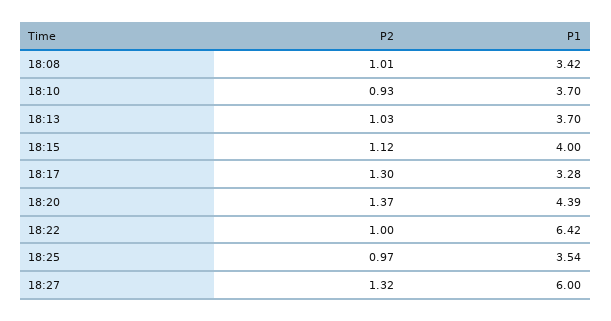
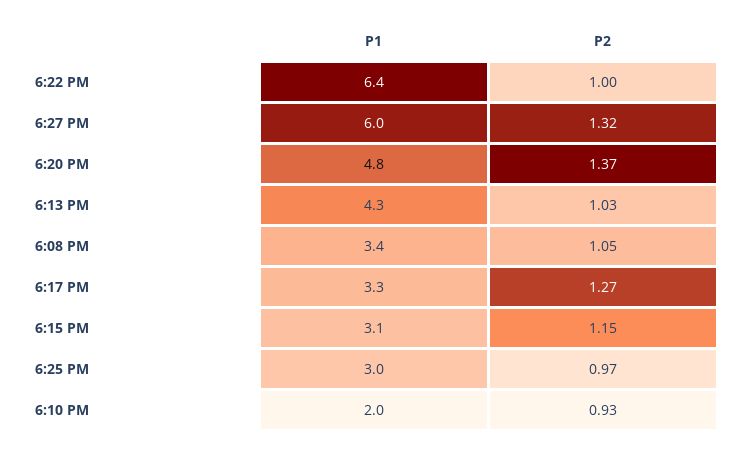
P2, 18:08: 1.01 -> 1.05
P1, 18:10: 3.7 -> 2
P1, 18:13: 3.7 -> 4.3
P2, 18:15: 1.12 -> 1.15
P1, 18:15: 4 -> 3.1
P2, 18:17: 1.3 -> 1.27
P1, 18:20: 4.39 -> 4.8
P1, 18:25: 3.54 -> 3

